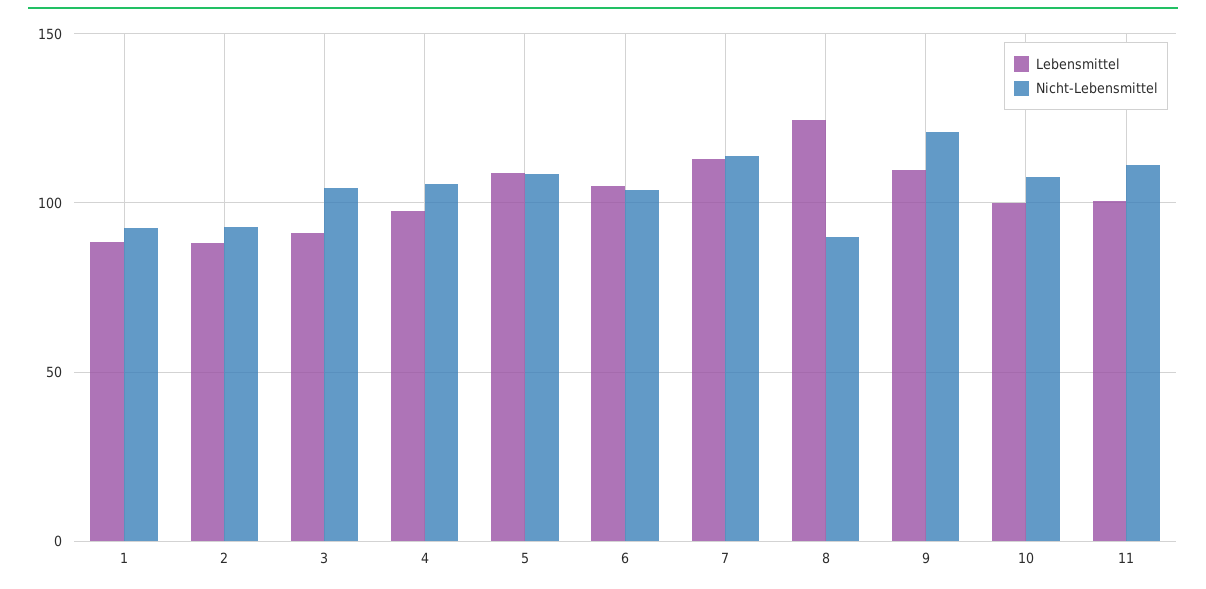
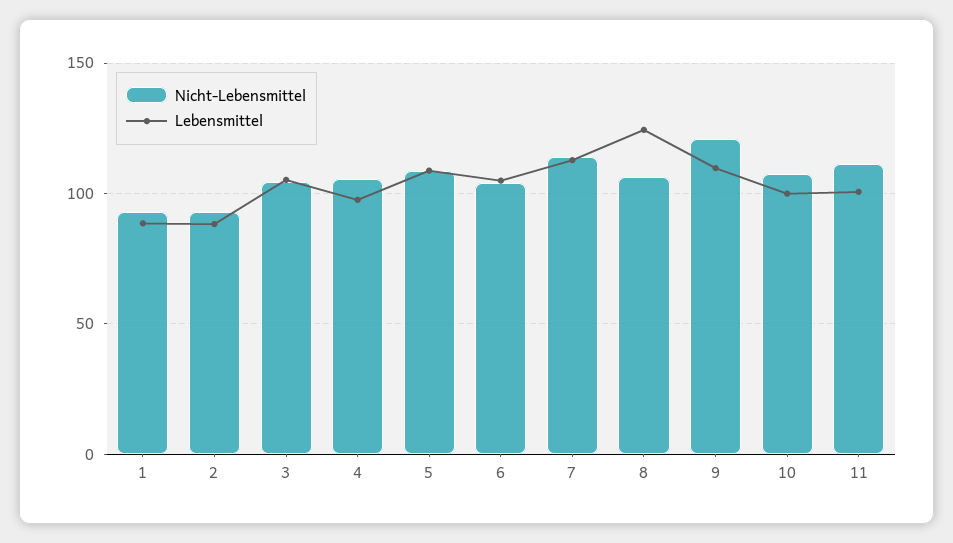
Lebensmittel, 3: 90 -> 105
Nicht-Lebensmittel, 8: 90 -> 105

